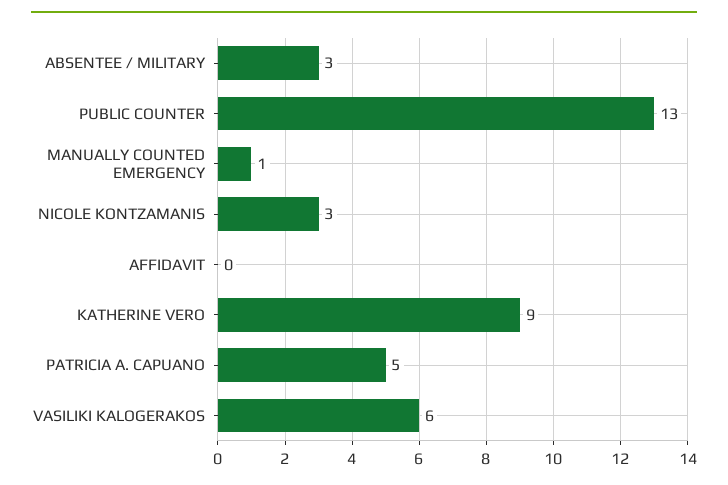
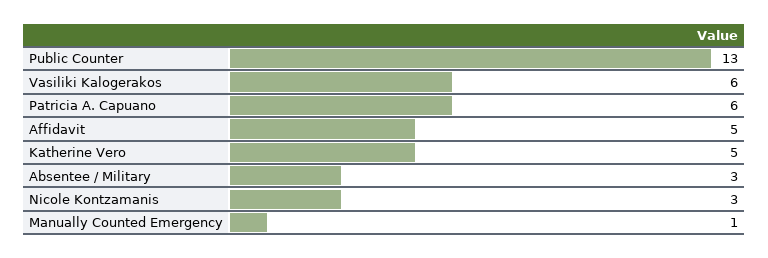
AFFIDAVIT: 0 -> 5
KATHERINE VERO: 9 -> 5
PATRICIA A. CAPUANO: 5 -> 6

